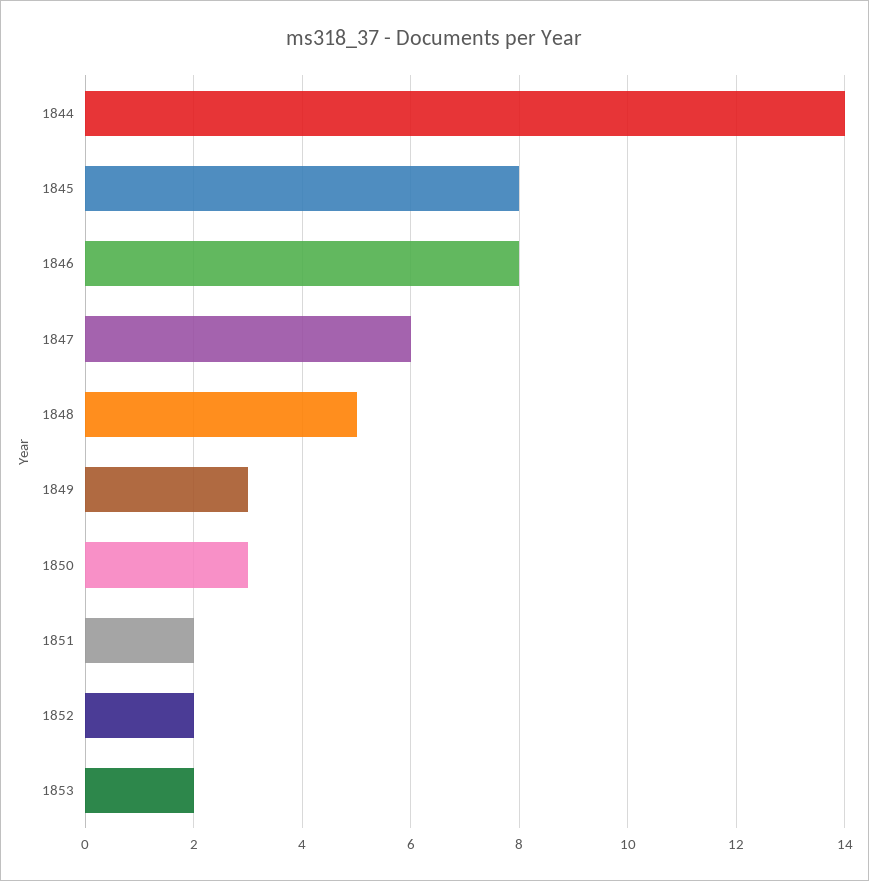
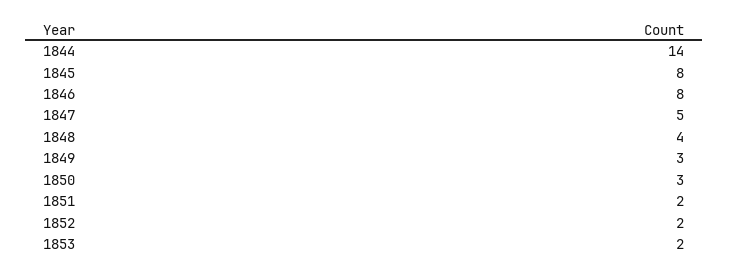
1847: 6 -> 5
1848: 5 -> 4

